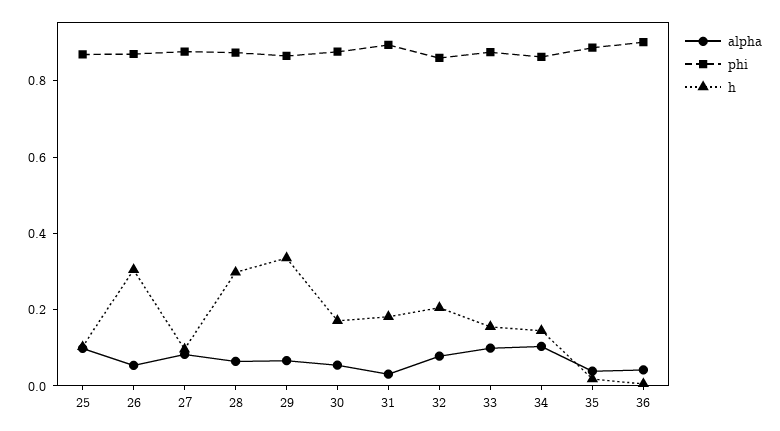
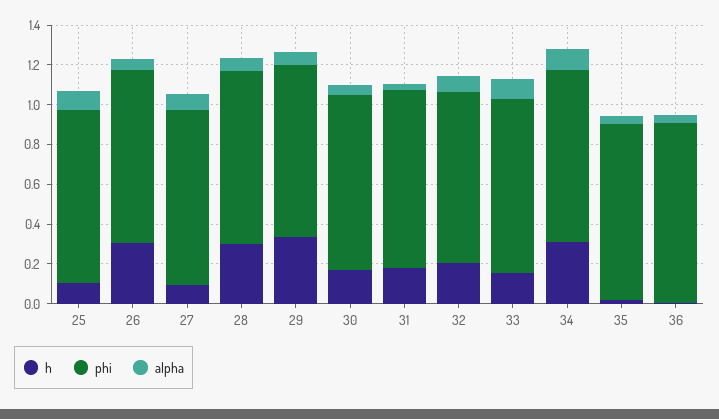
h, 34: 0.15 -> 0.3

